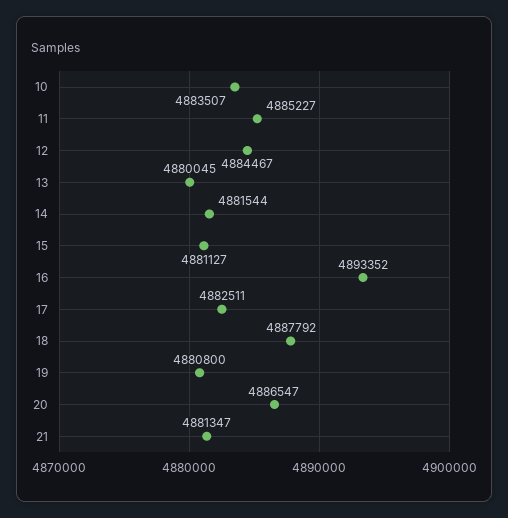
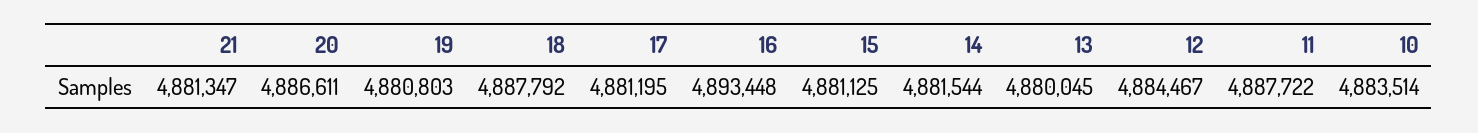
10: 4883507 -> 4883514
11: 4885227 -> 4887722
15: 4881127 -> 4881125
16: 4893352 -> 4893448
17: 4882511 -> 4881195
19: 4880800 -> 4880803
20: 4886547 -> 4886611

